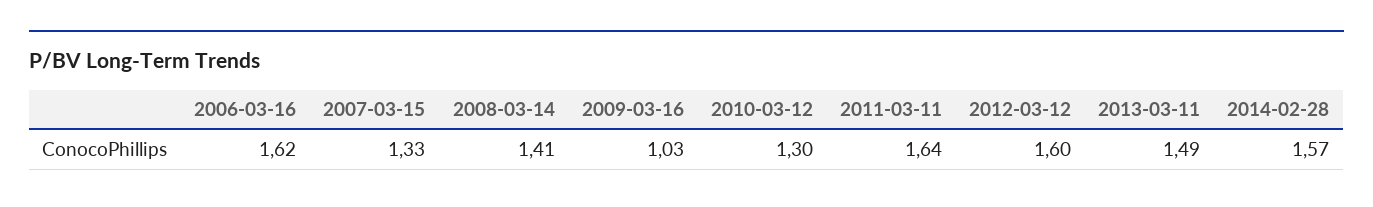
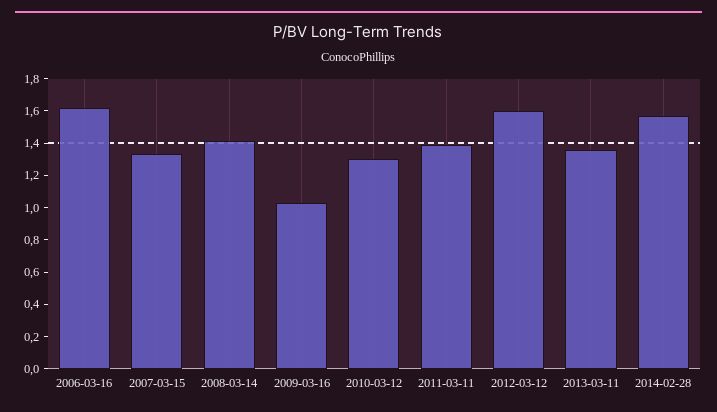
2011-03-11: 1.64 -> 1.4
2013-03-11: 1.49 -> 1.35

